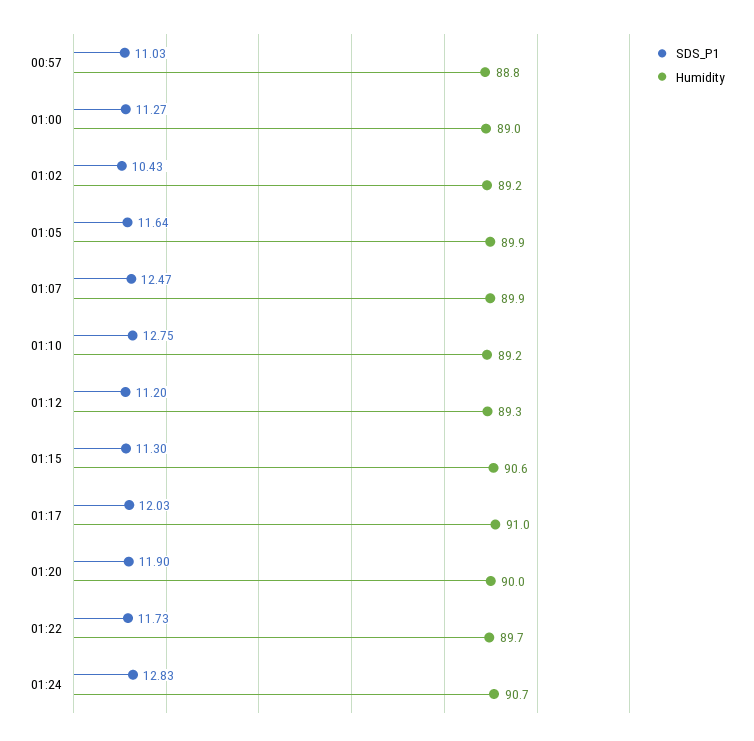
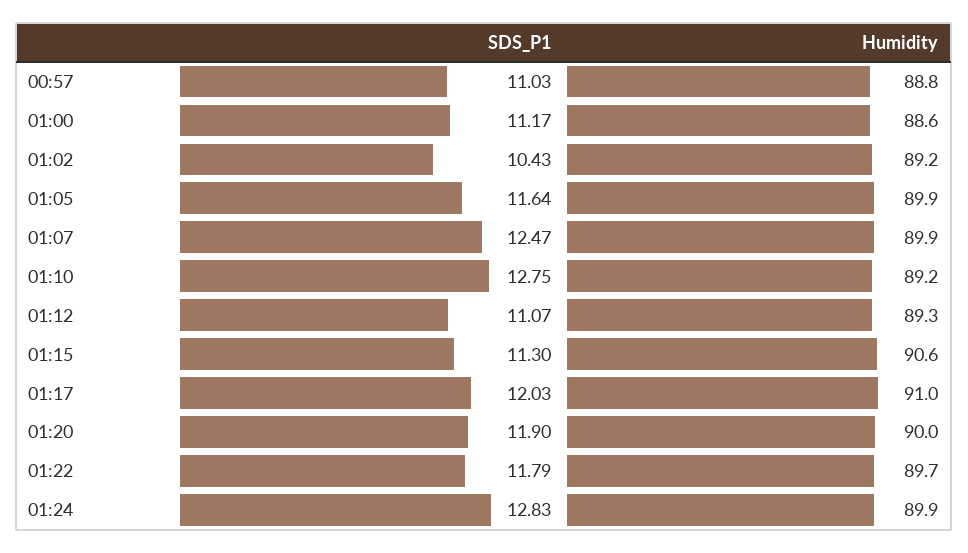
SDS_P1, 01:00: 11.27 -> 11.17
Humidity, 01:00: 89 -> 88.6
SDS_P1, 01:12: 11.2 -> 11.07
SDS_P1, 01:22: 11.73 -> 11.79
Humidity, 01:24: 90.7 -> 89.9

